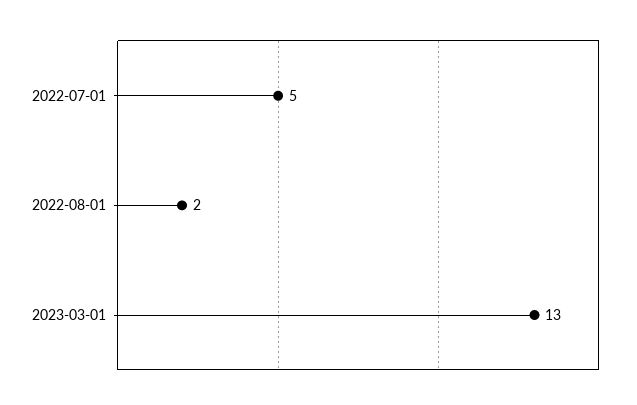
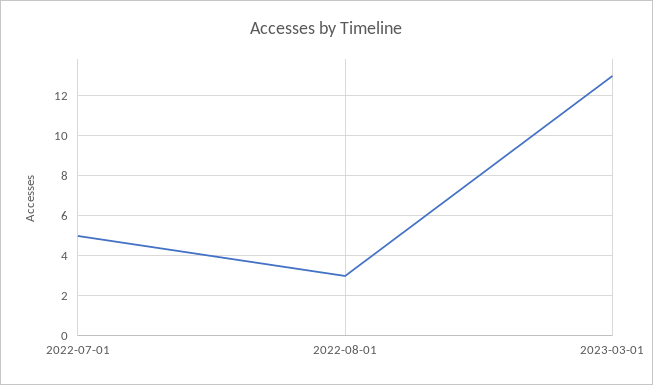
2022-08-01: 2 -> 3

